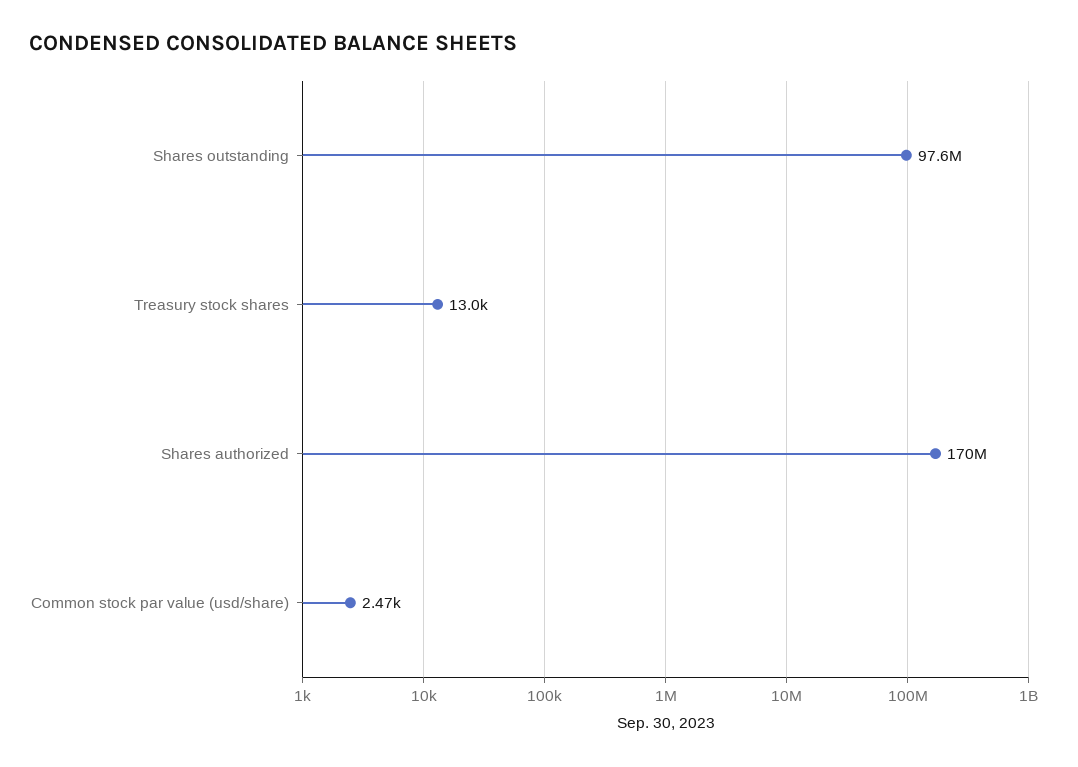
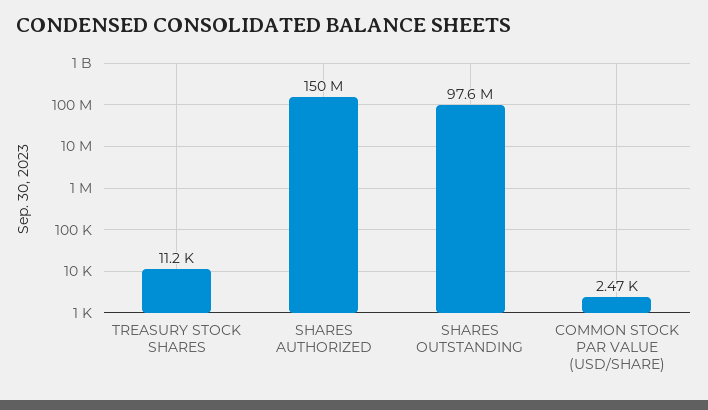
Treasury stock shares: 13000 -> 11200
Shares authorized: 170000000 -> 150000000

